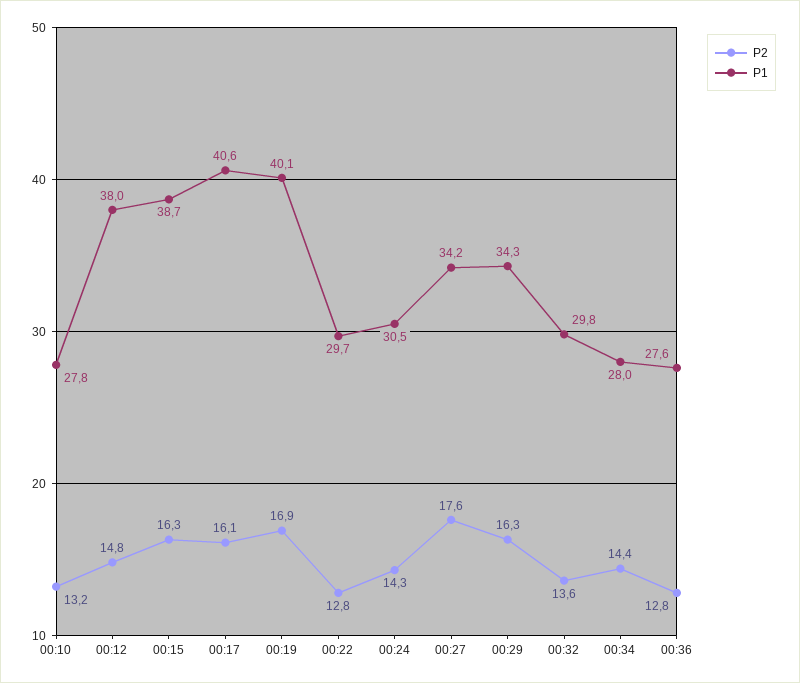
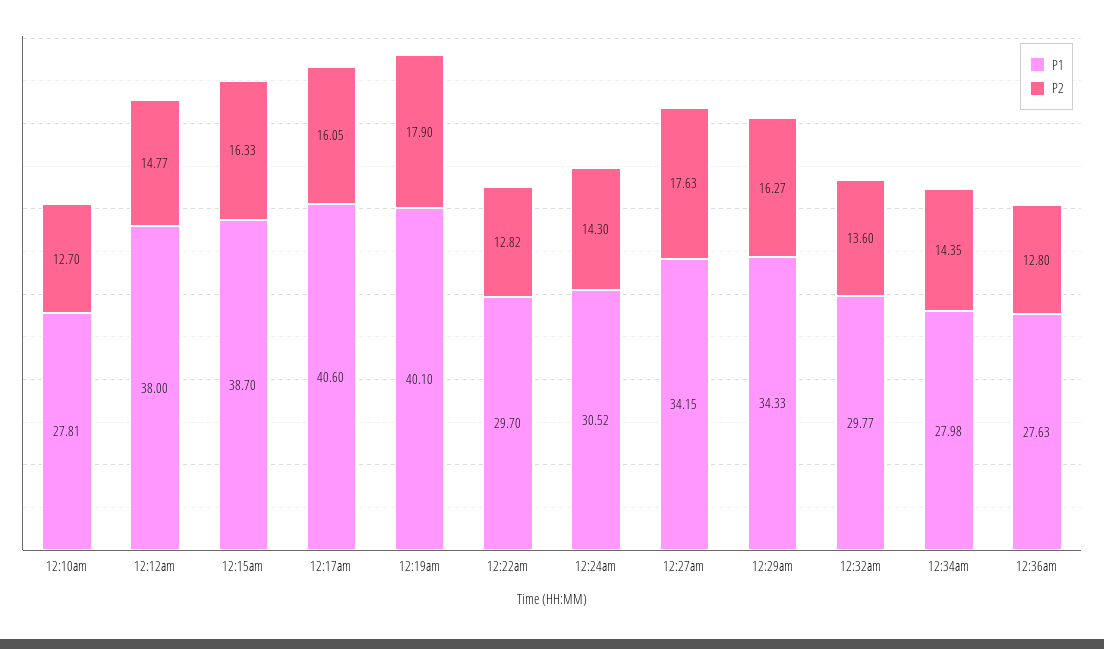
P2, 00:10: 13.2 -> 12.7
P2, 00:19: 16.9 -> 17.9

